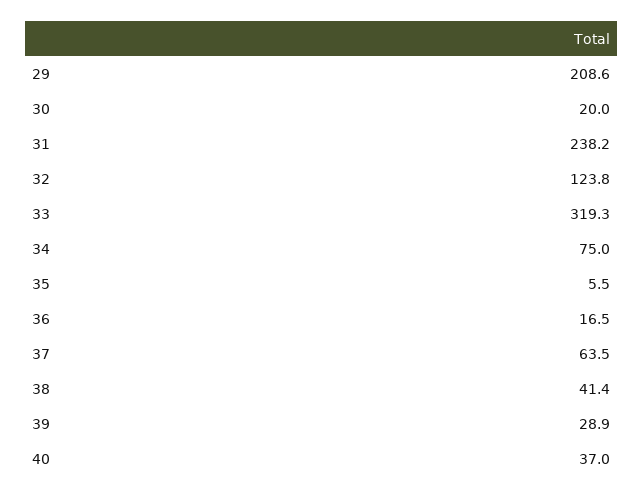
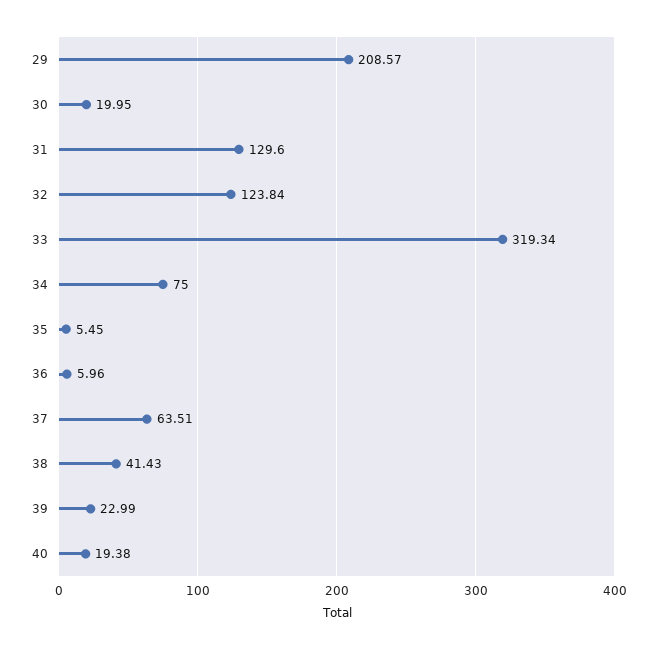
31: 238.2 -> 129.6
36: 16.5 -> 5.96
39: 28.9 -> 22.99
40: 37 -> 19.38

